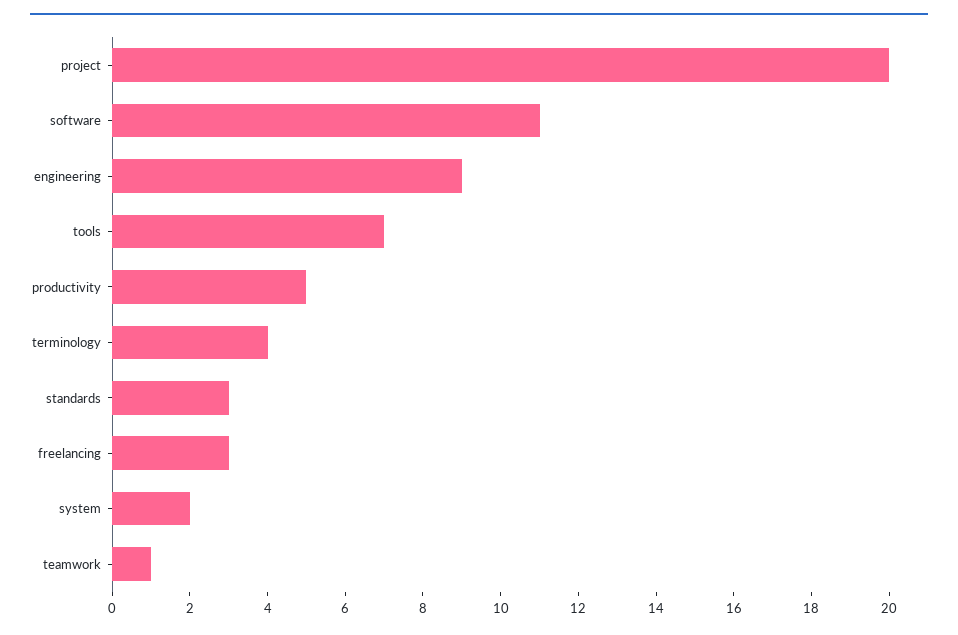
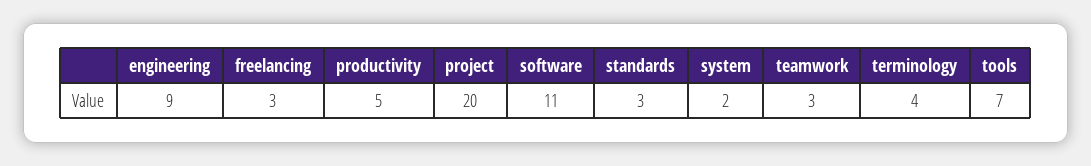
teamwork: 1 -> 3

